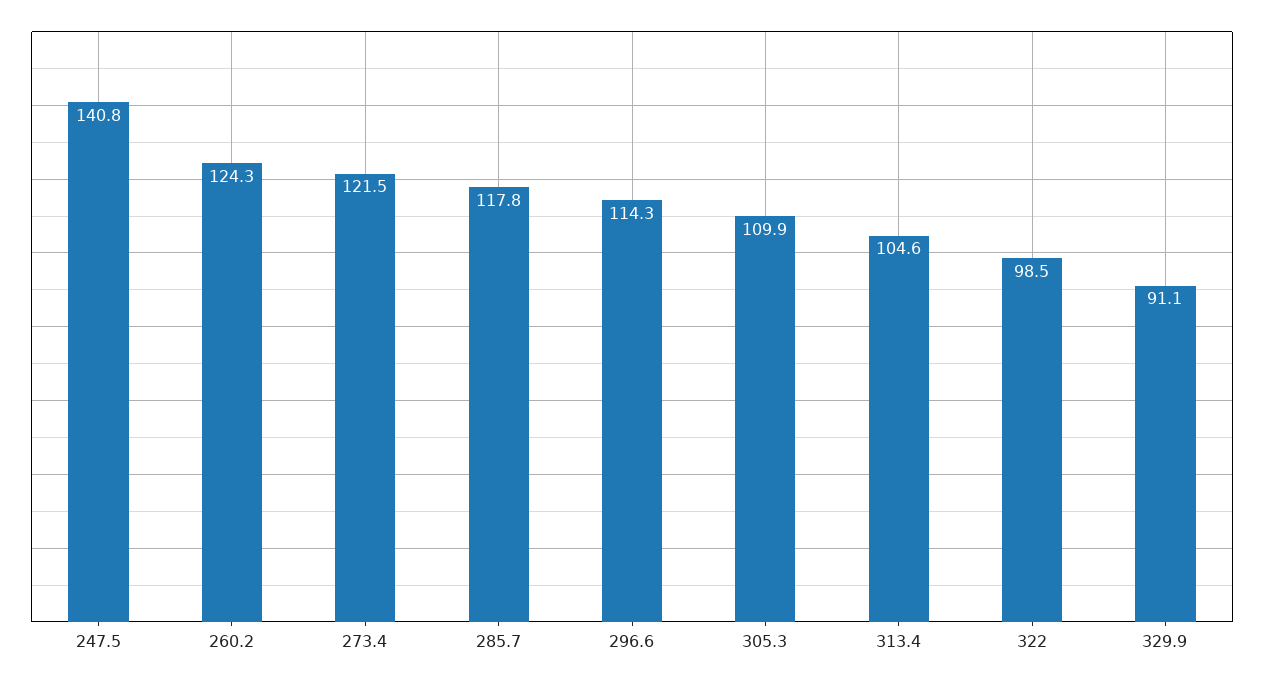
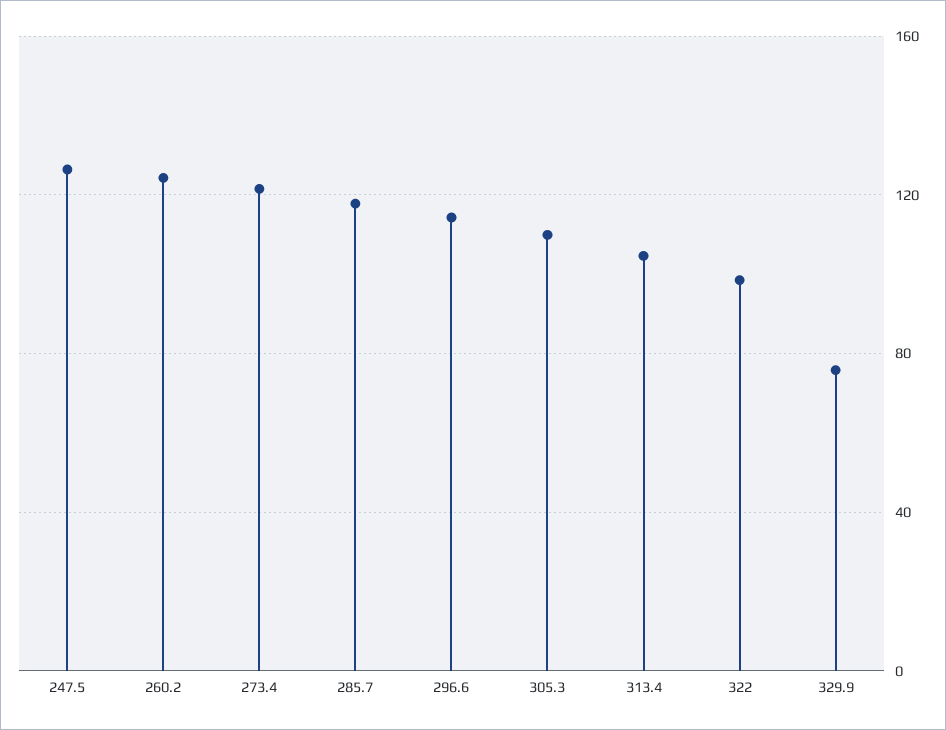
247.5: 140.8 -> 125
329.9: 91.1 -> 75

